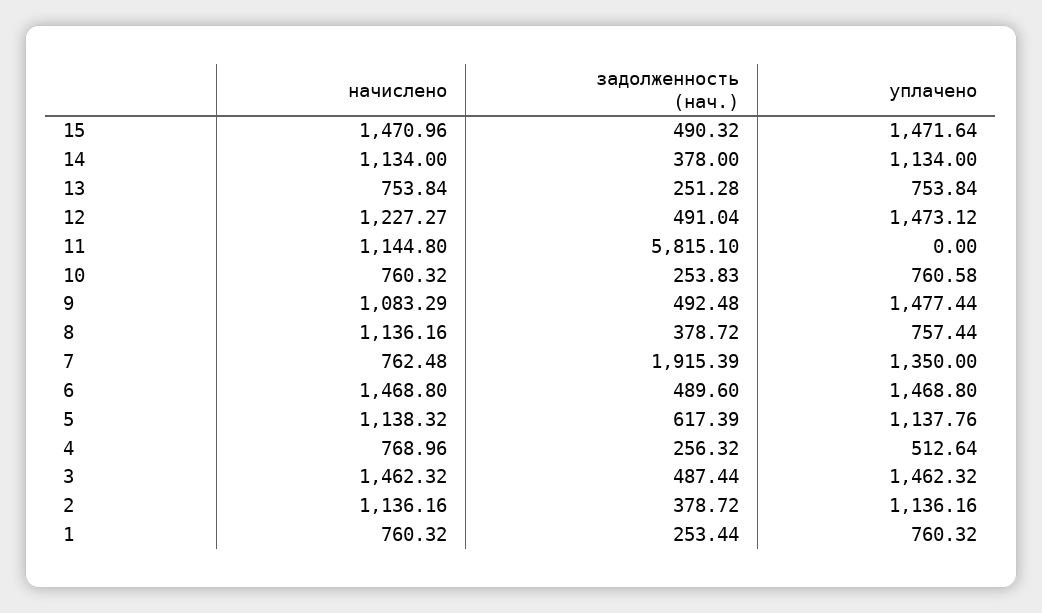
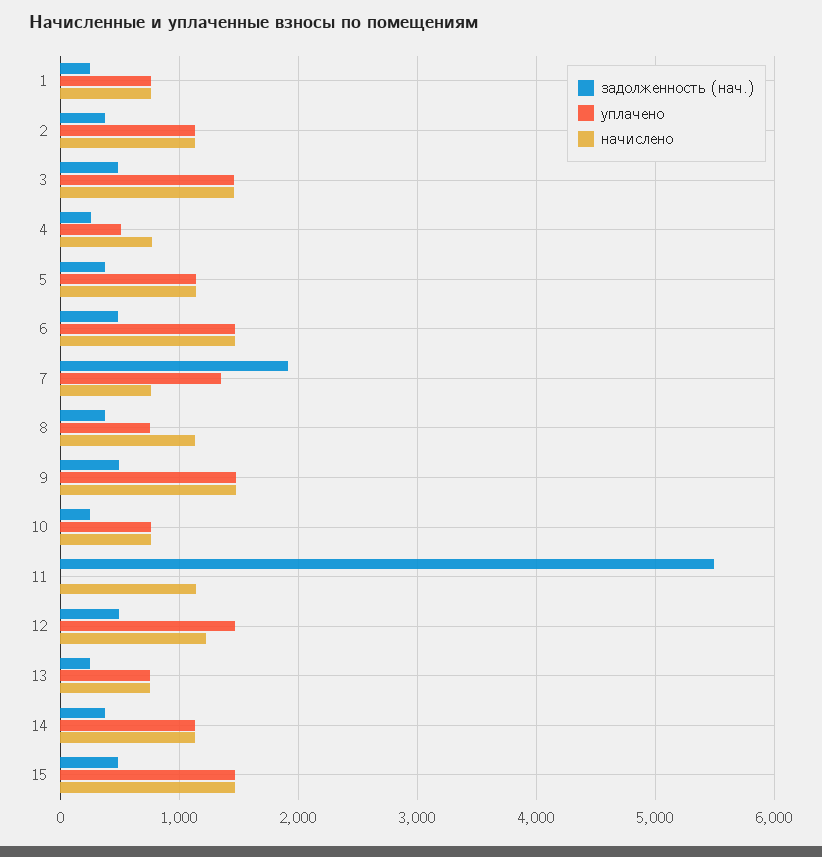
задолженность (нач.), 11: 5815.1 -> 5500
начислено, 9: 1083.29 -> 1500
задолженность (нач.), 5: 617.39 -> 400

